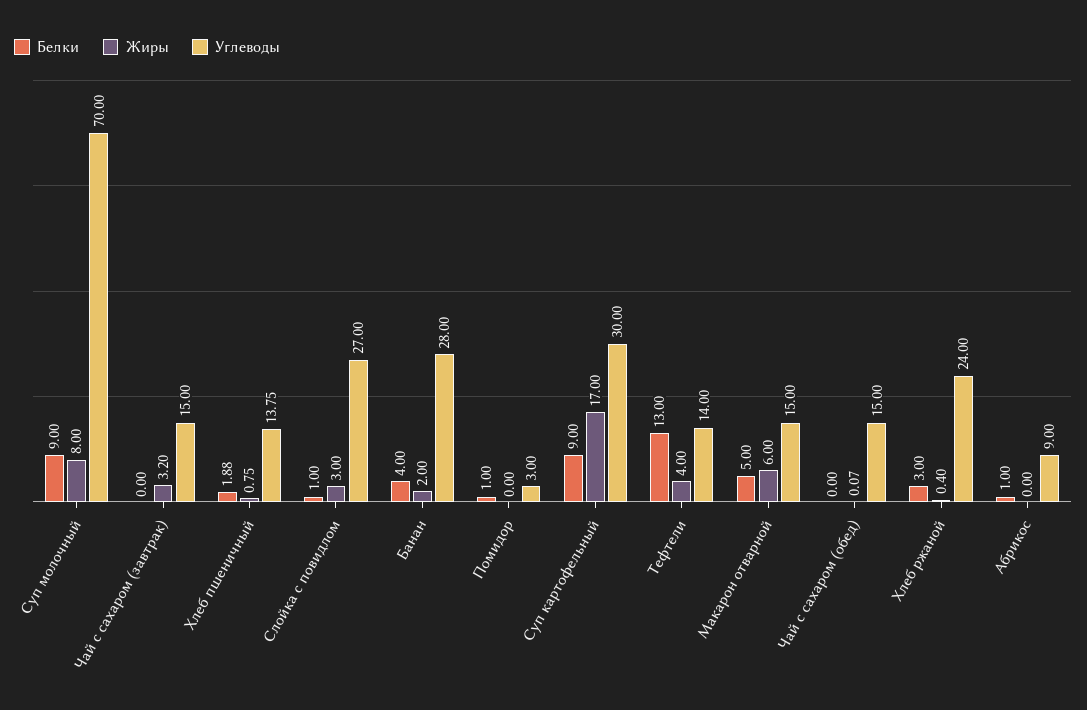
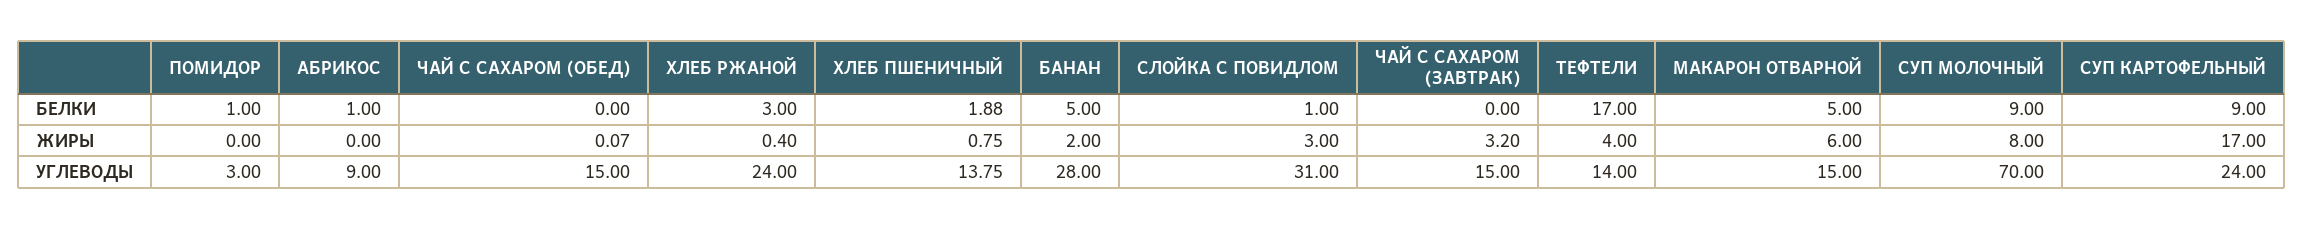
Углеводы, Слойка с повидлом: 27 -> 31
Белки, Банан: 4 -> 5
Углеводы, Суп картофельный: 30 -> 24
Белки, Тефтели: 13 -> 17

